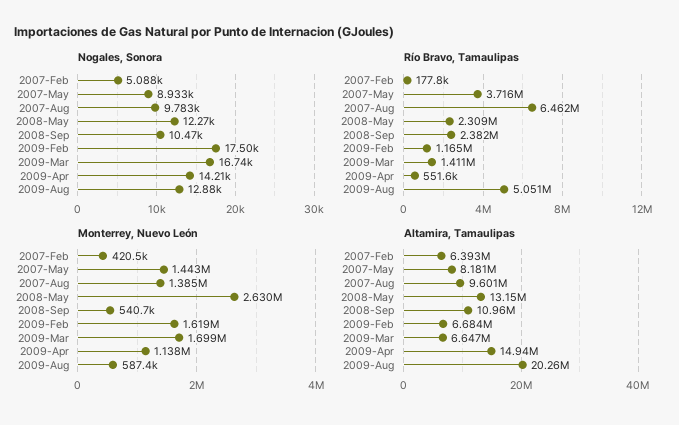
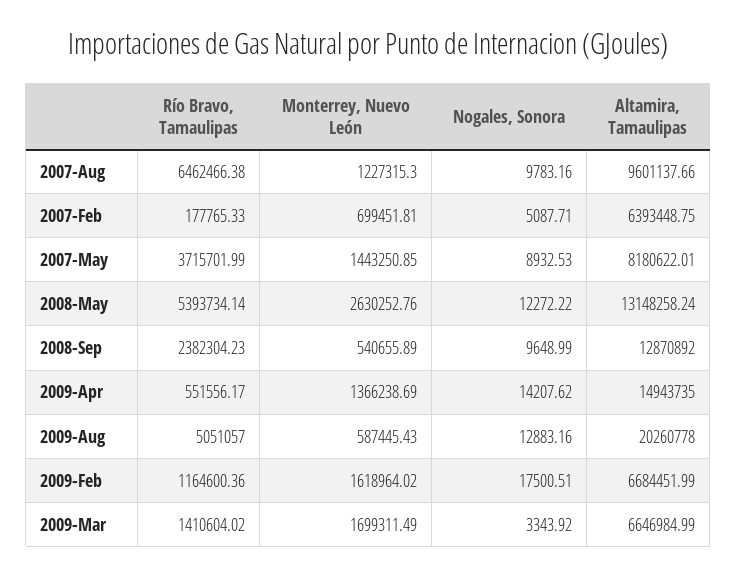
Nogales, Sonora, 2008-Sep: 10470 -> 9648.99
Nogales, Sonora, 2009-Mar: 16740 -> 3343.92
Río Bravo, Tamaulipas, 2008-May: 2309000 -> 5393734.14
Monterrey, Nuevo León, 2007-Feb: 420500 -> 699451.81
Monterrey, Nuevo León, 2007-Aug: 1385000 -> 1227315.3
Monterrey, Nuevo León, 2009-Apr: 1138000 -> 1366238.69
Altamira, Tamaulipas, 2008-Sep: 10960000 -> 12870892

